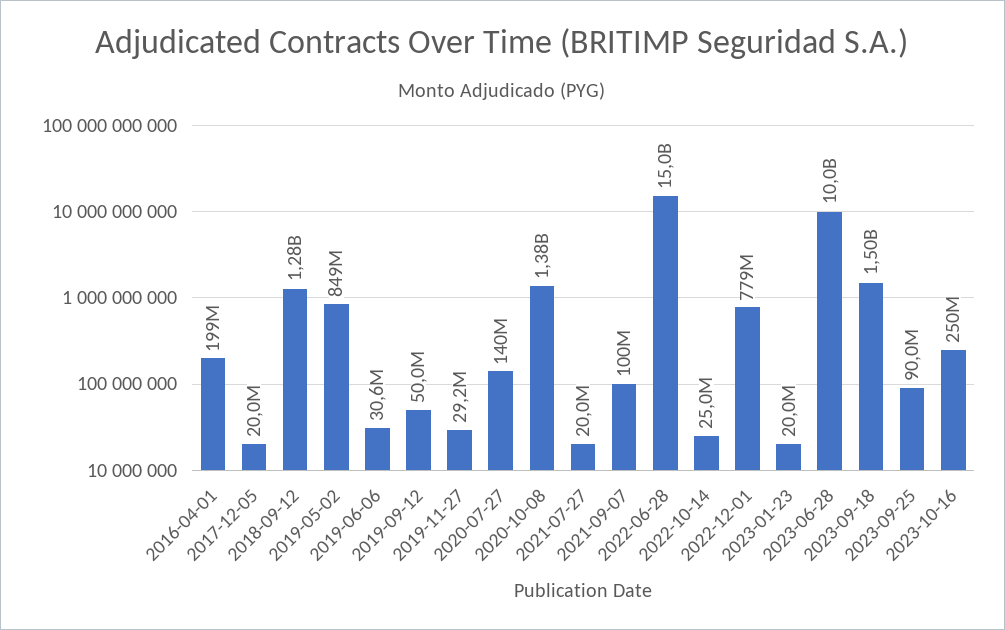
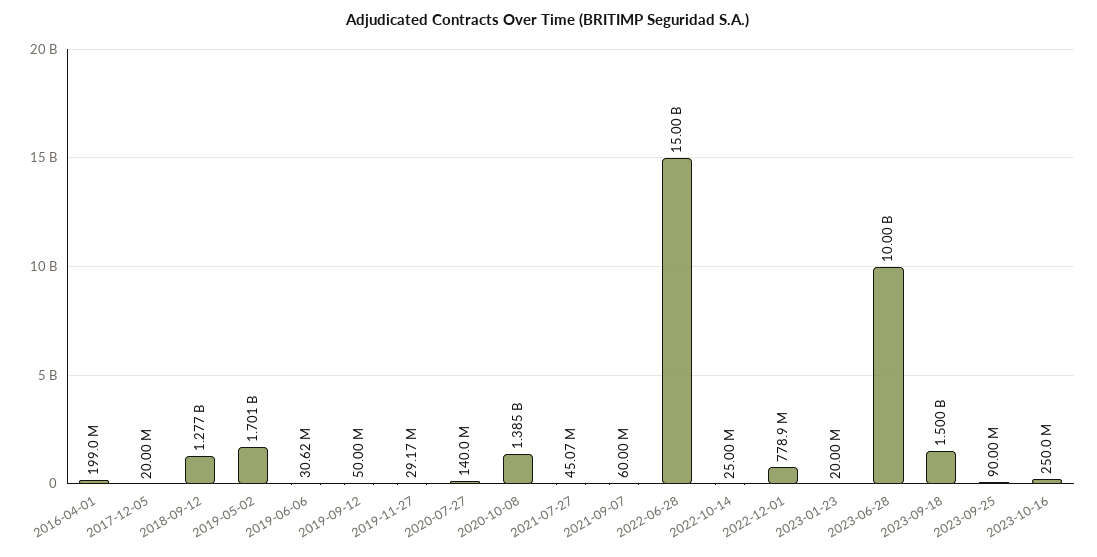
2019-05-02: 849000000 -> 1701000000
2021-07-27: 20000000 -> 45070000
2021-09-07: 100000000 -> 60000000

